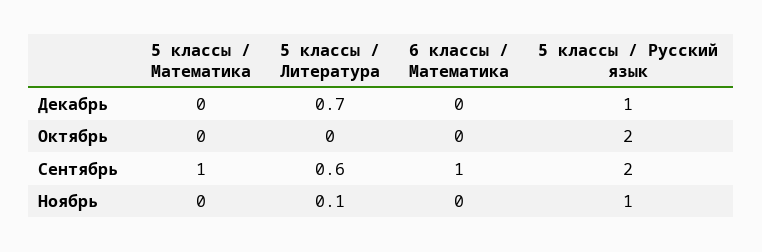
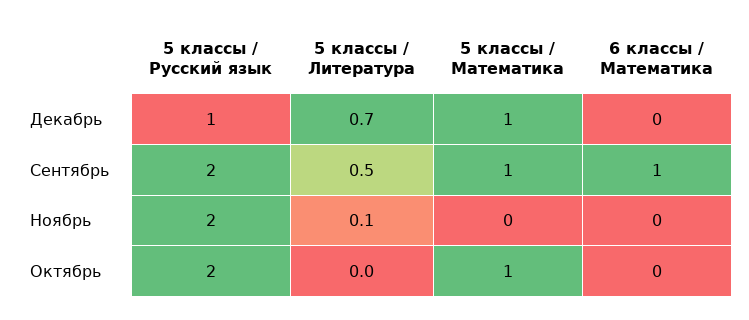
5 классы / Математика, Декабрь: 0 -> 1
5 классы / Математика, Октябрь: 0 -> 1
5 классы / Литература, Сентябрь: 0.6 -> 0.5
5 классы / Русский язык, Ноябрь: 1 -> 2

